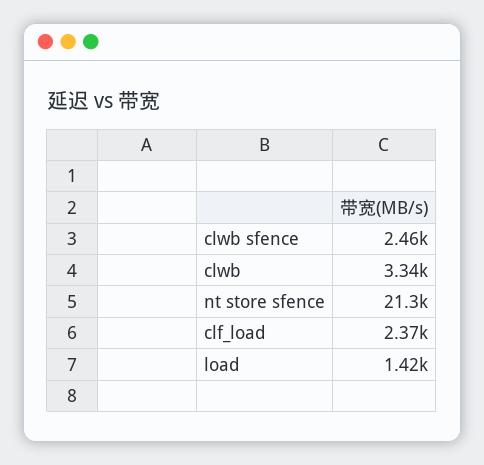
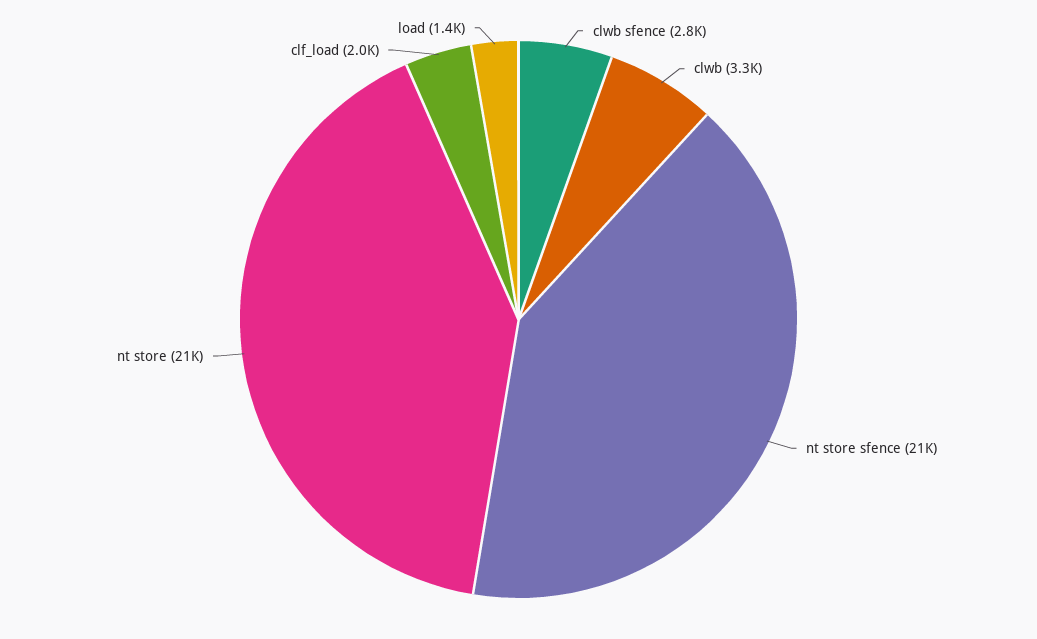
clwb sfence: 2460 -> 2800
clf_load: 2370 -> 2000
nt store: none -> 21000

